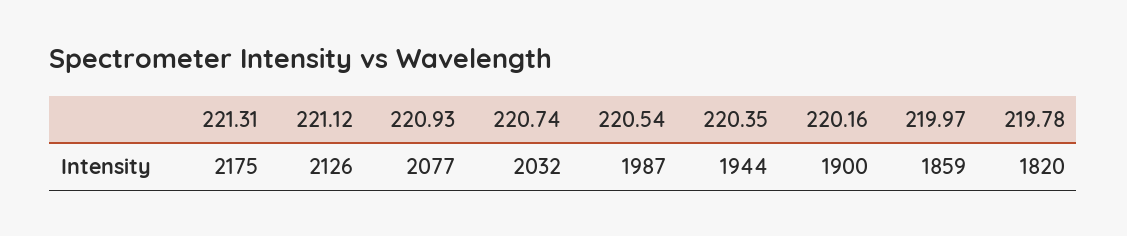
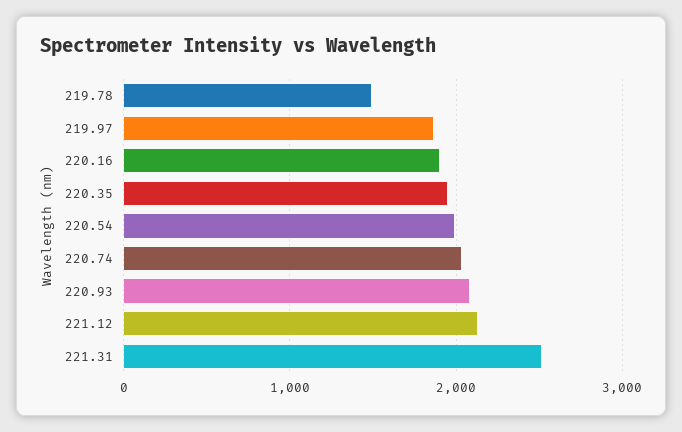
221.31: 2175 -> 2500
219.78: 1820 -> 1500

